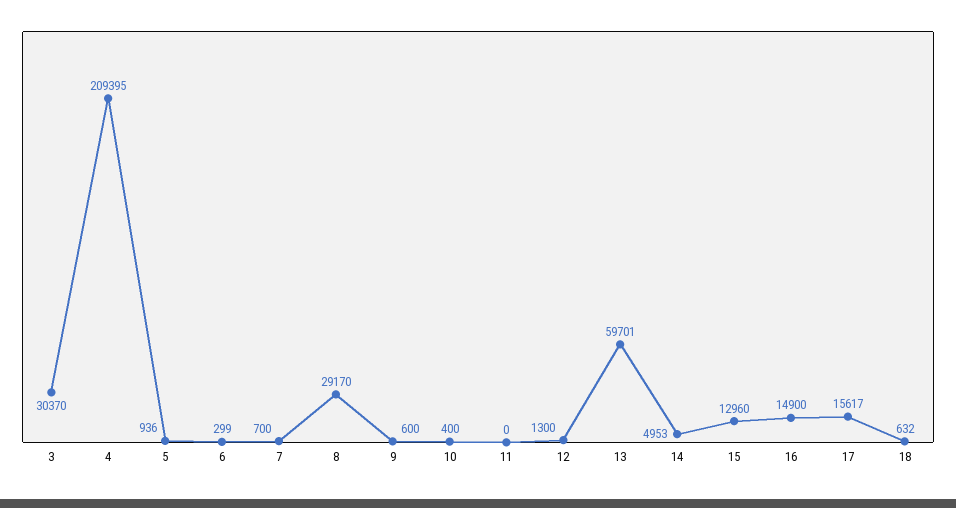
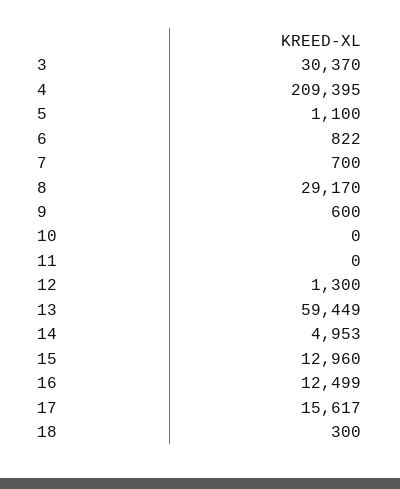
5: 936 -> 1100
6: 299 -> 822
10: 400 -> 0
13: 59701 -> 59449
16: 14900 -> 12499
18: 632 -> 300

